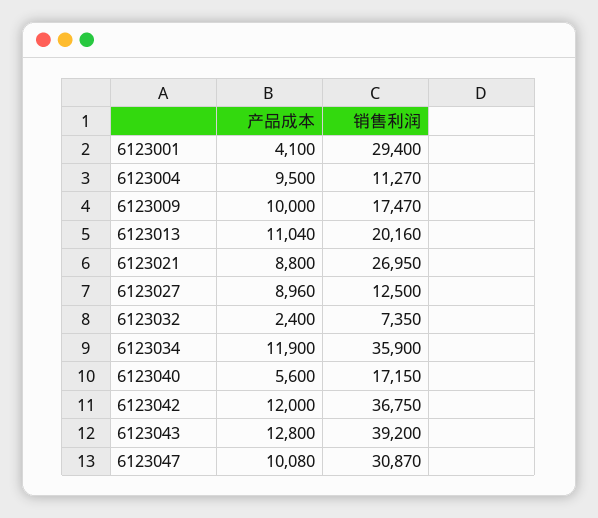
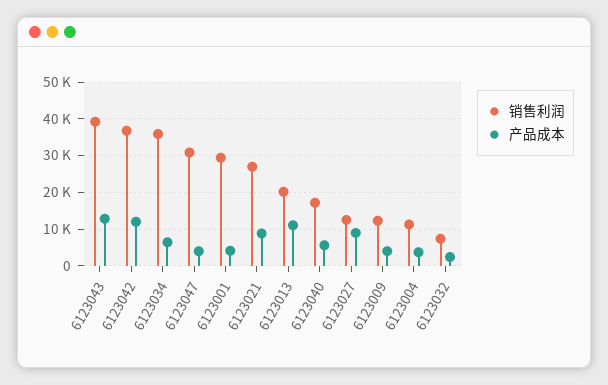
产品成本, 6123004: 9500 -> 4000
产品成本, 6123009: 10000 -> 4000
销售利润, 6123009: 17470 -> 12000
产品成本, 6123034: 11900 -> 6000
产品成本, 6123047: 10080 -> 4000

